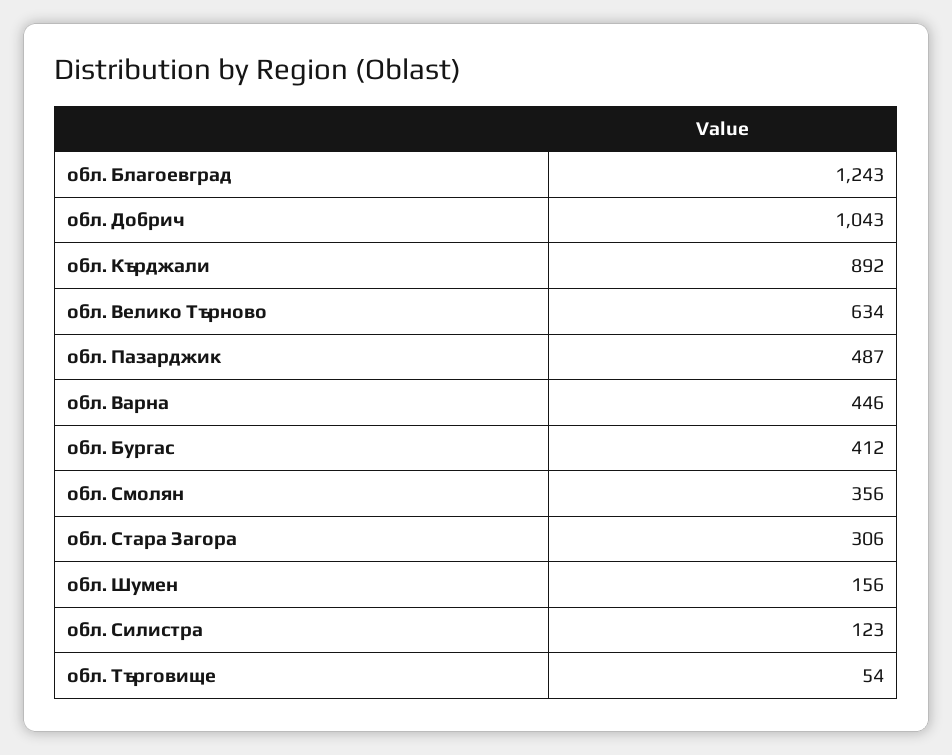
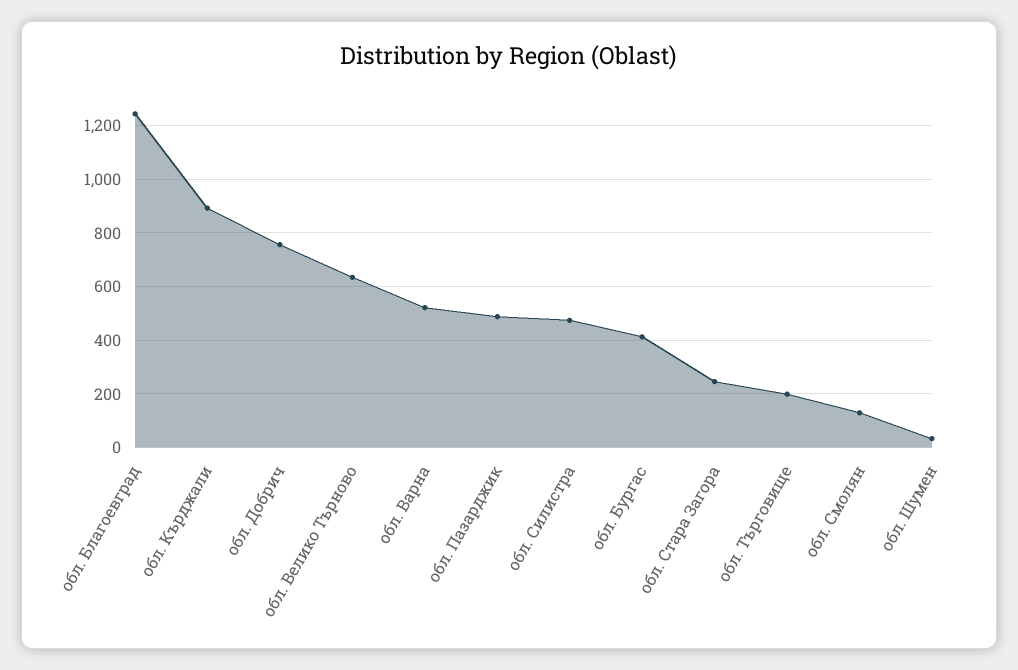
обл. Добрич: 1043 -> 750
обл. Варна: 446 -> 525
обл. Смолян: 356 -> 125
обл. Стара Загора: 306 -> 250
обл. Шумен: 156 -> 25
обл. Силистра: 123 -> 475
обл. Търговище: 54 -> 200

